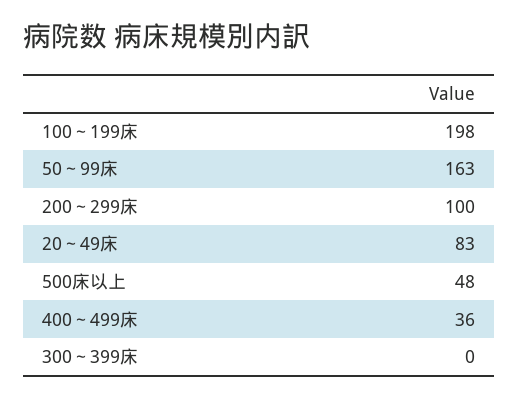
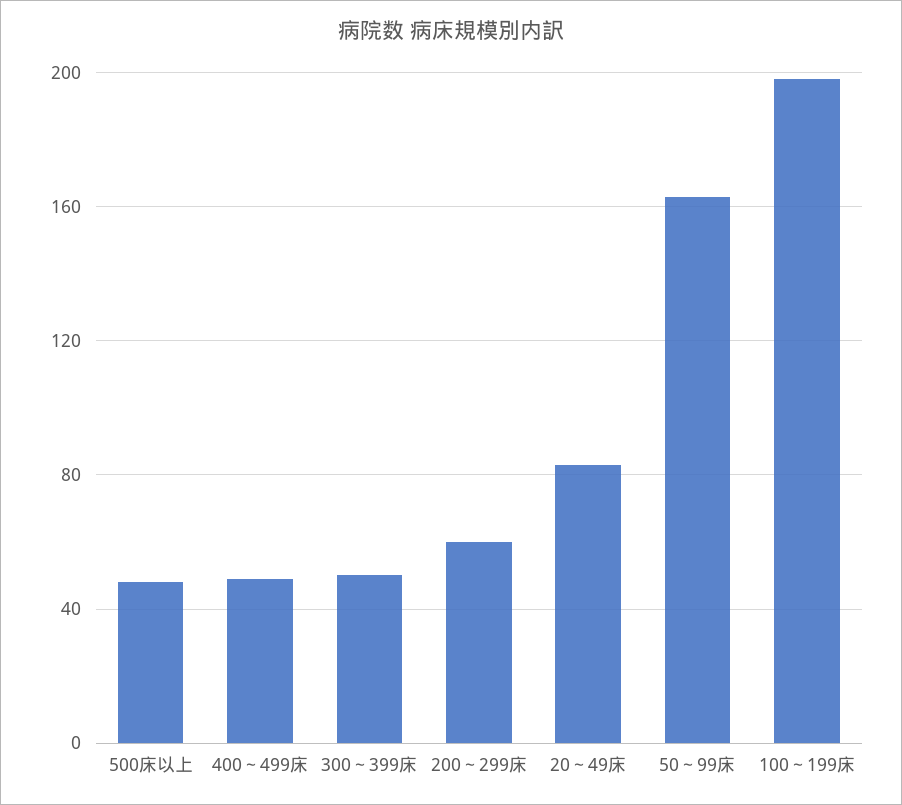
200～299床: 100 -> 60
400～499床: 36 -> 50
300～399床: 0 -> 50

